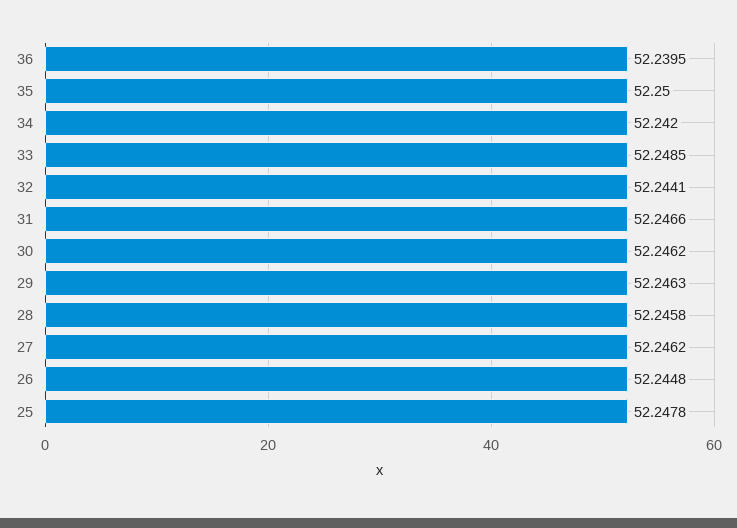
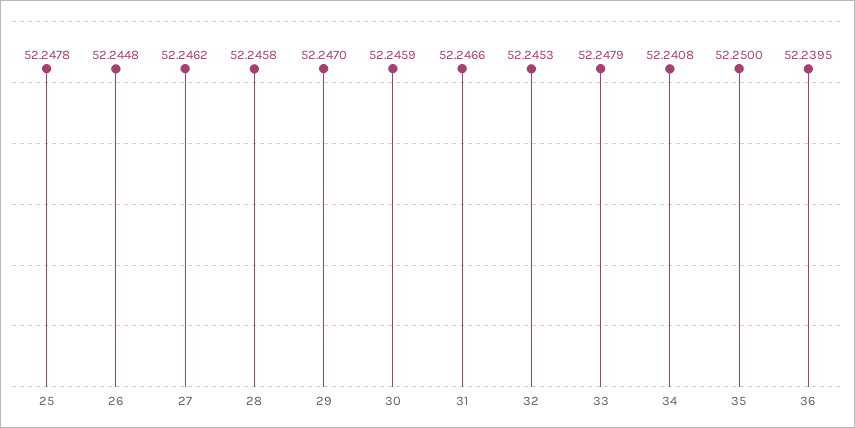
34: 52.242 -> 52.2408
33: 52.2485 -> 52.2479
32: 52.2441 -> 52.2453
30: 52.2462 -> 52.2459
29: 52.2463 -> 52.247

